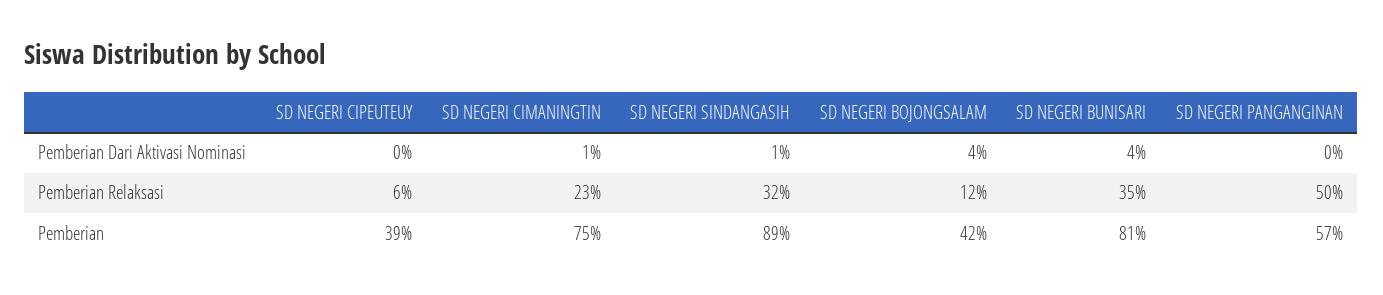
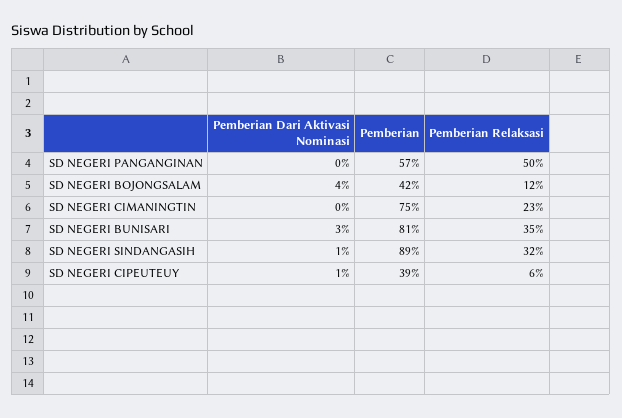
SD NEGERI CIPEUTEUY, Pemberian Dari Aktivasi Nominasi: 0 -> 1
SD NEGERI CIMANINGTIN, Pemberian Dari Aktivasi Nominasi: 1 -> 0
SD NEGERI BUNISARI, Pemberian Dari Aktivasi Nominasi: 4 -> 3

